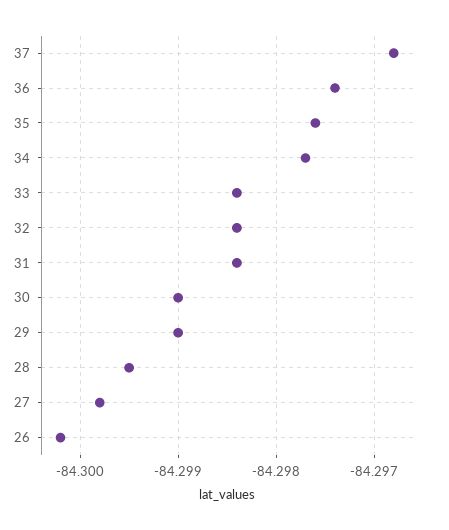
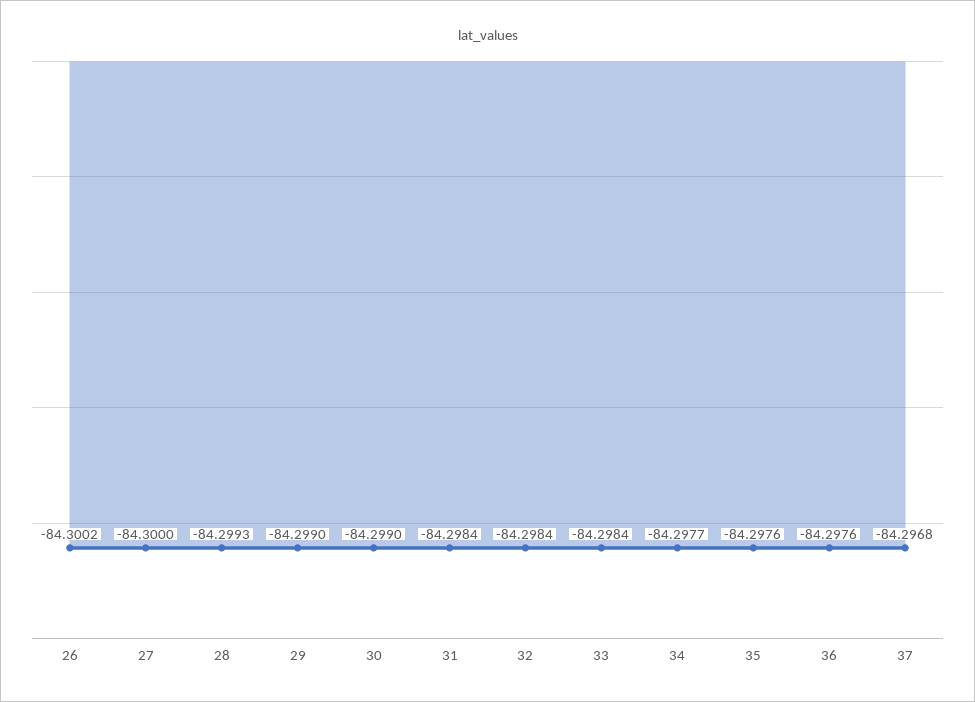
36: -84.2974 -> -84.2976
28: -84.2995 -> -84.2993
27: -84.2998 -> -84.3

